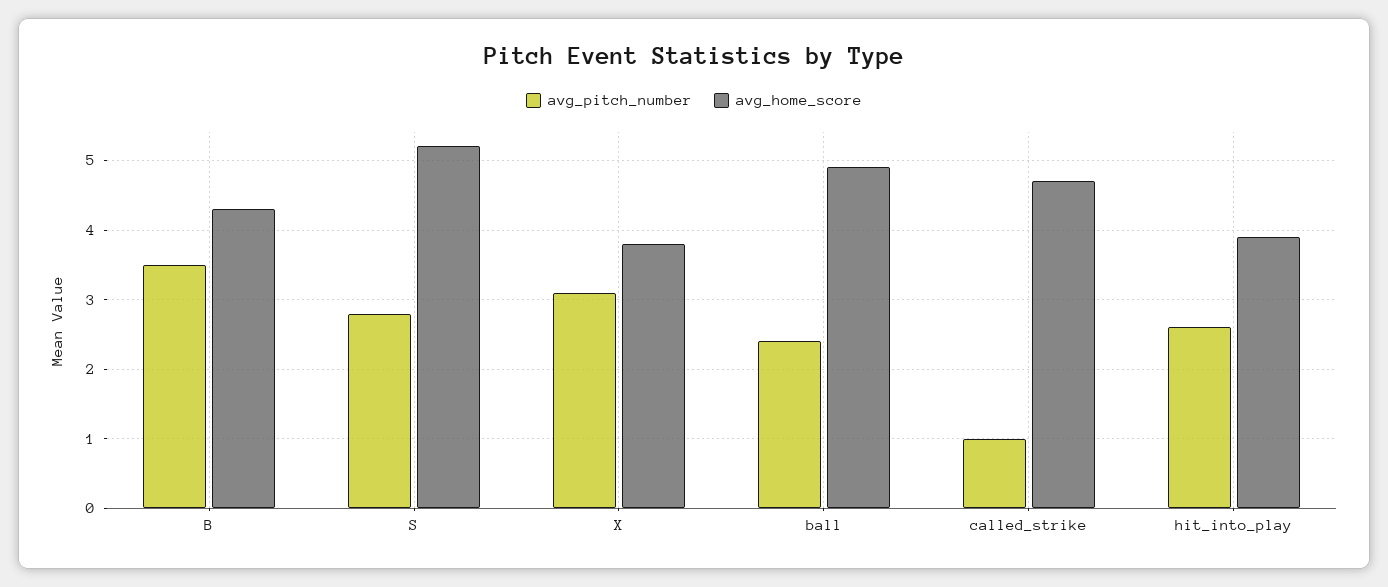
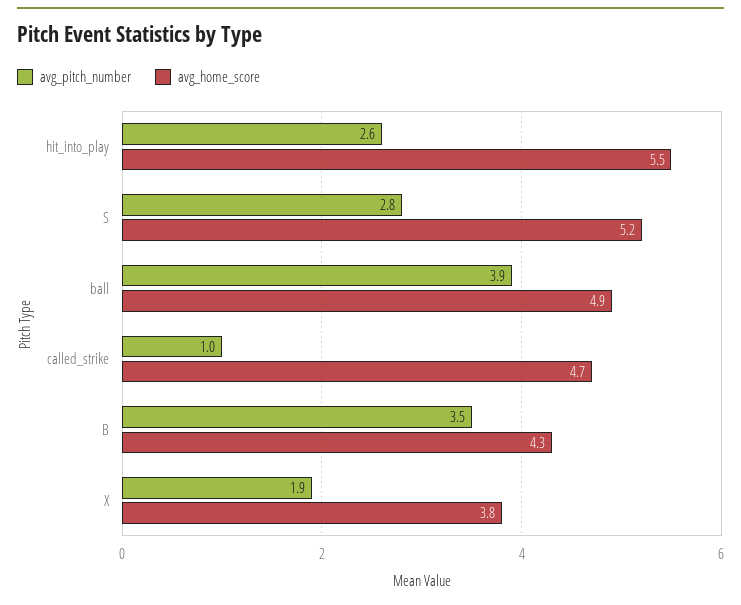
avg_pitch_number, X: 3.1 -> 1.9
avg_pitch_number, ball: 2.4 -> 3.9
avg_home_score, hit_into_play: 3.9 -> 5.5

